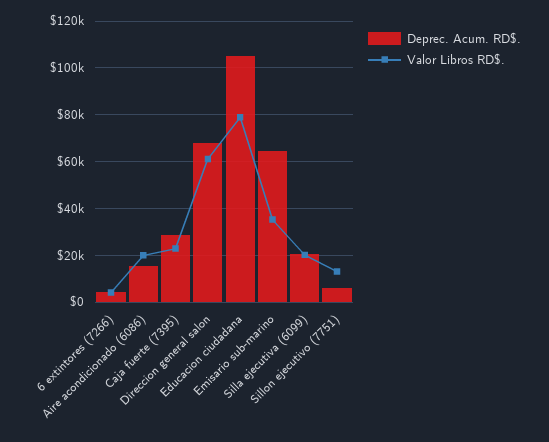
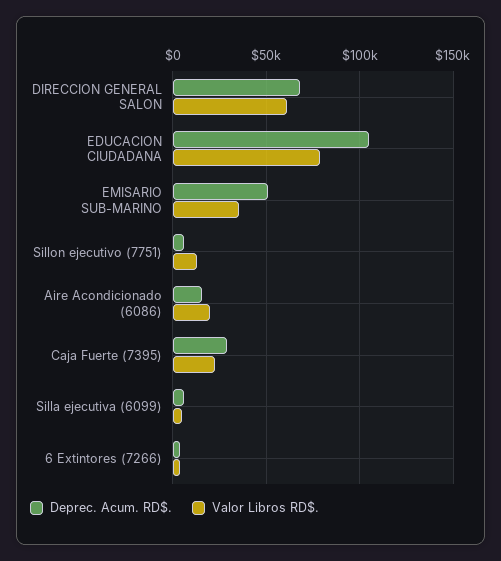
Deprec. Acum. RD$., Emisario sub-marino: 65000 -> 50000
Deprec. Acum. RD$., Silla ejecutiva (6099): 20000 -> 5000
Valor Libros RD$., Silla ejecutiva (6099): 20000 -> 5000

